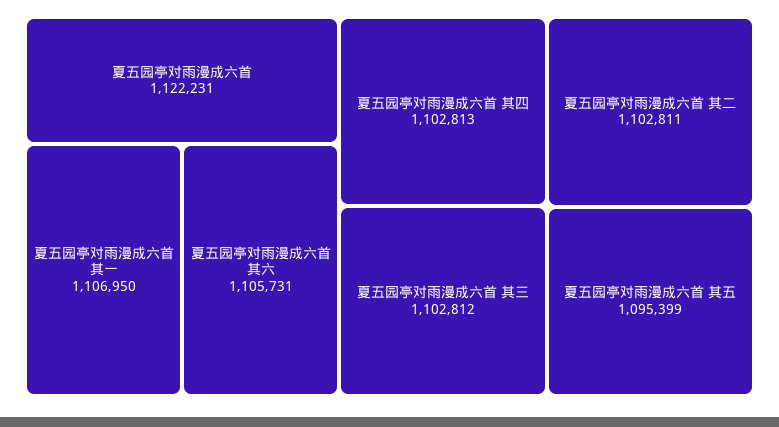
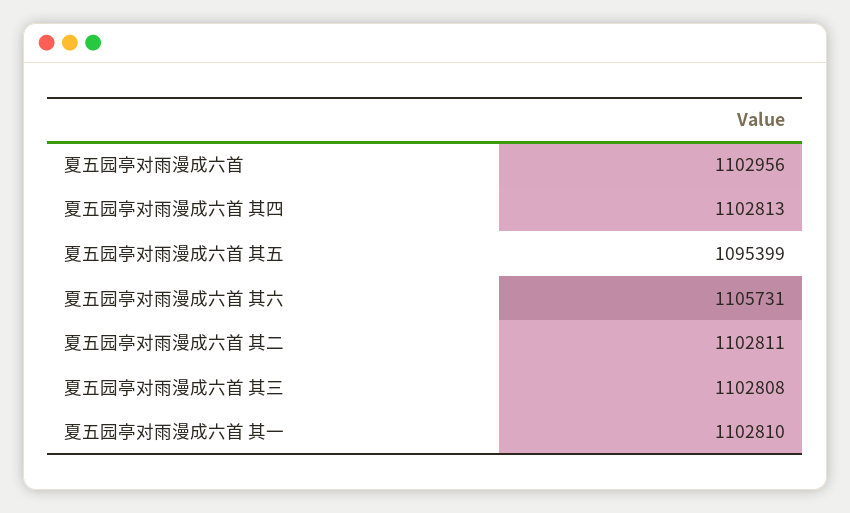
夏五园亭对雨漫成六首: 1122231 -> 1102956
夏五园亭对雨漫成六首 其一: 1106950 -> 1102810
夏五园亭对雨漫成六首 其三: 1102812 -> 1102808

